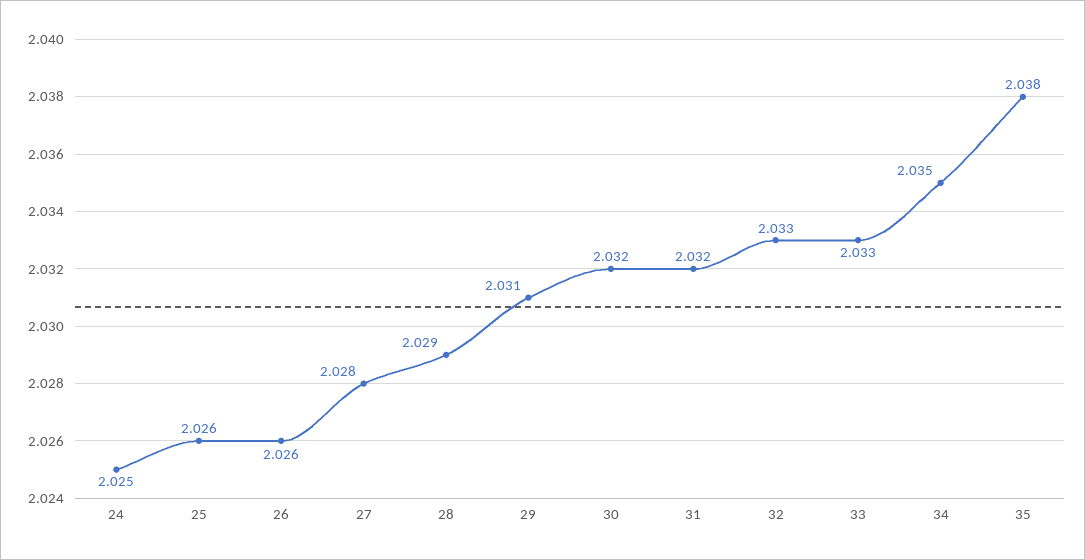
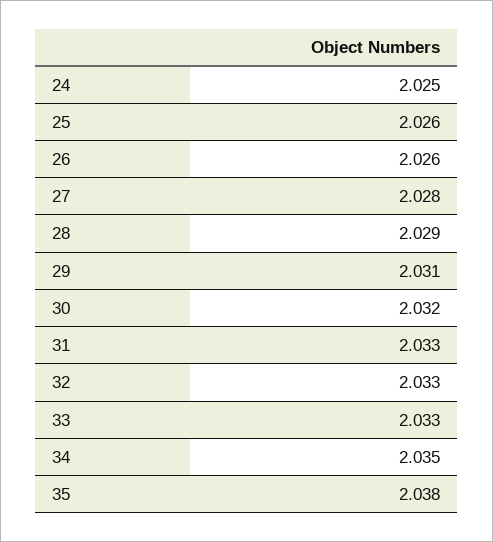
31: 2.032 -> 2.033

